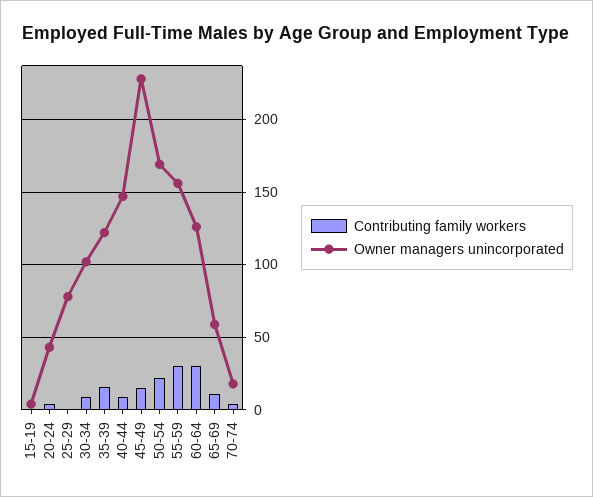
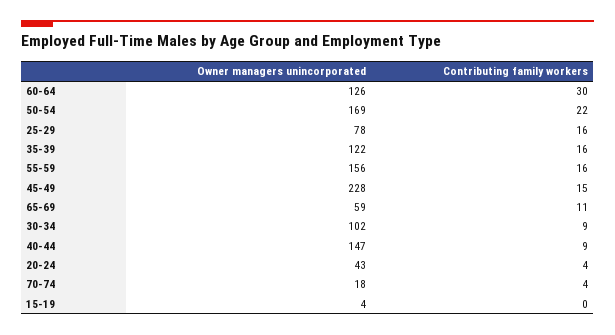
Contributing family workers, 25-29: 0 -> 16
Contributing family workers, 55-59: 30 -> 16

